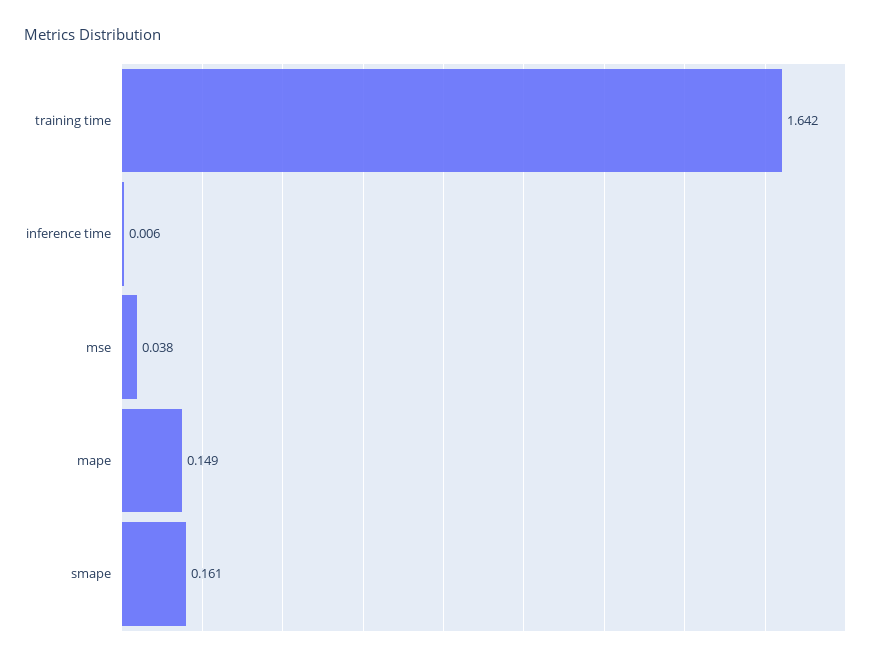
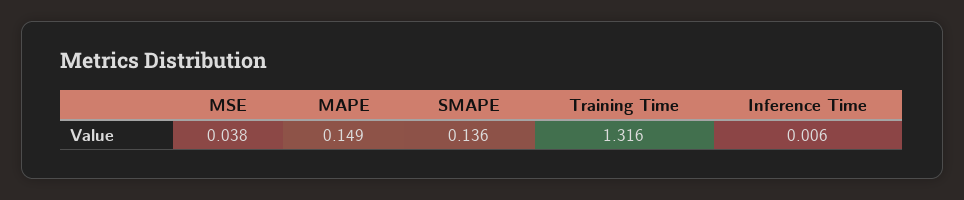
training time: 1.642 -> 1.316
smape: 0.161 -> 0.136

